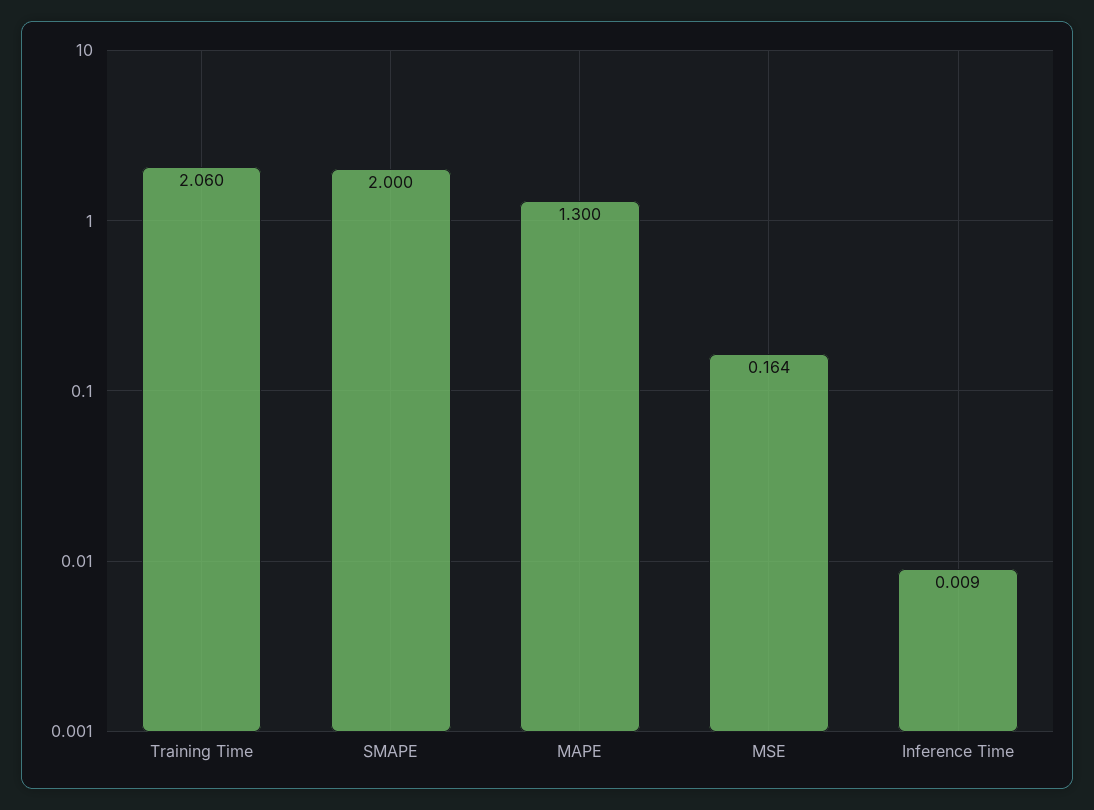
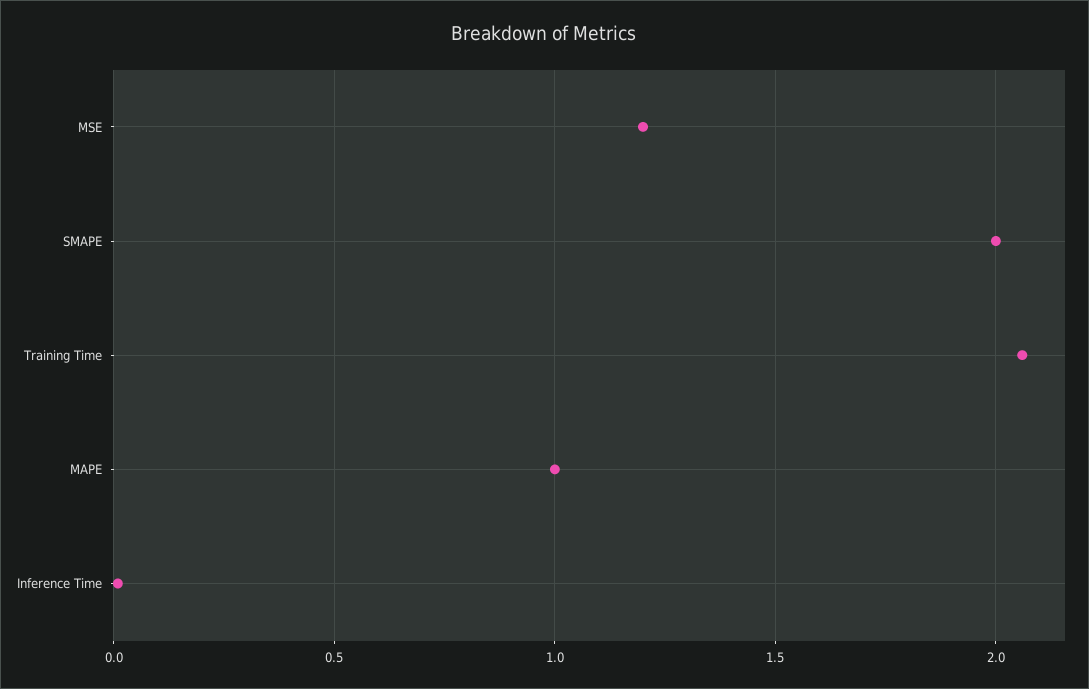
MAPE: 1.3 -> 1
MSE: 0.164 -> 1.2

